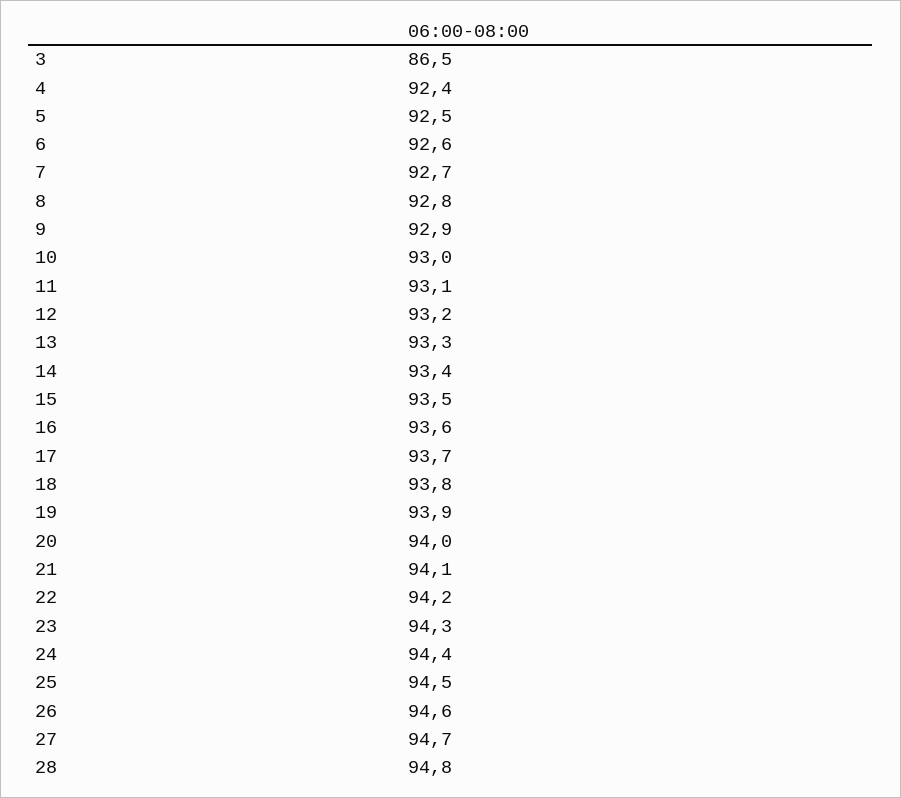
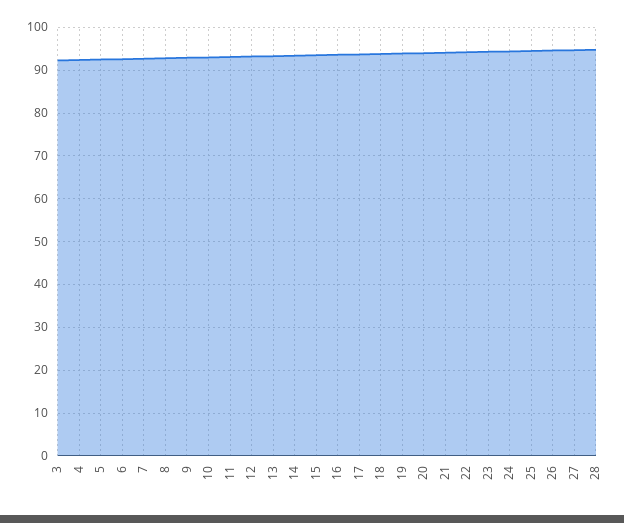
3: 86.5 -> 92

